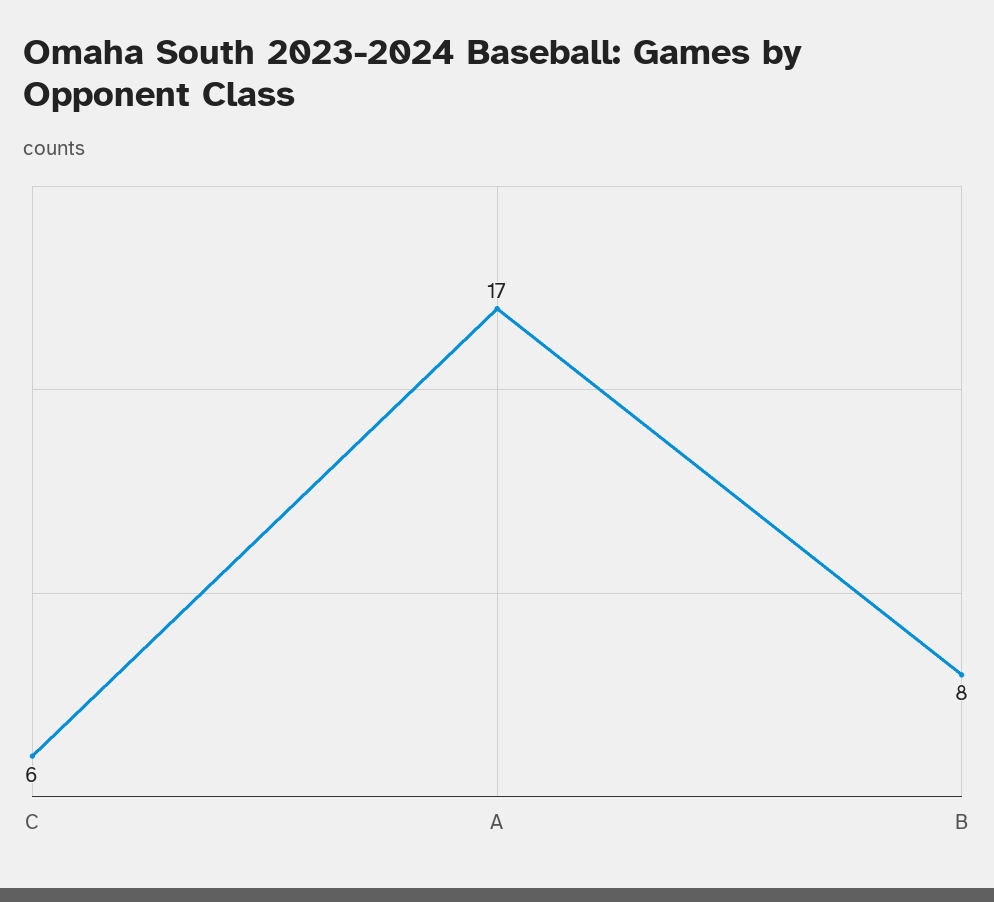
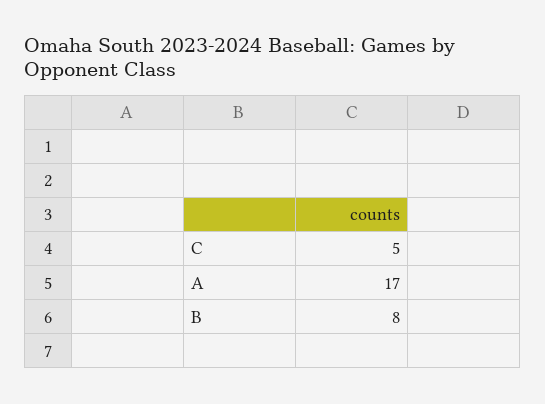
C: 6 -> 5

